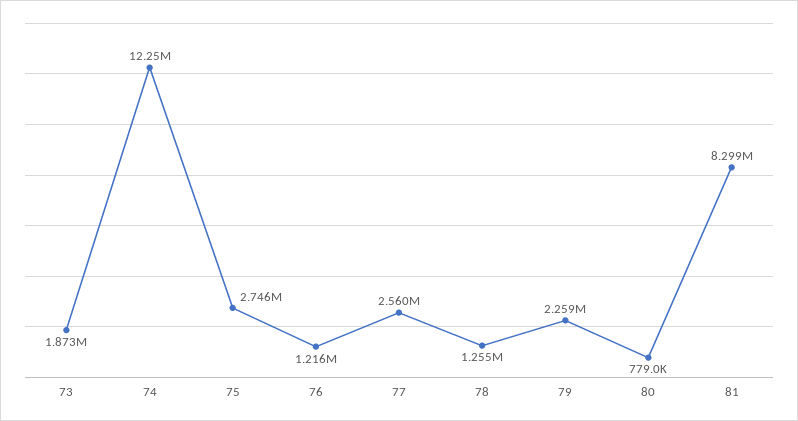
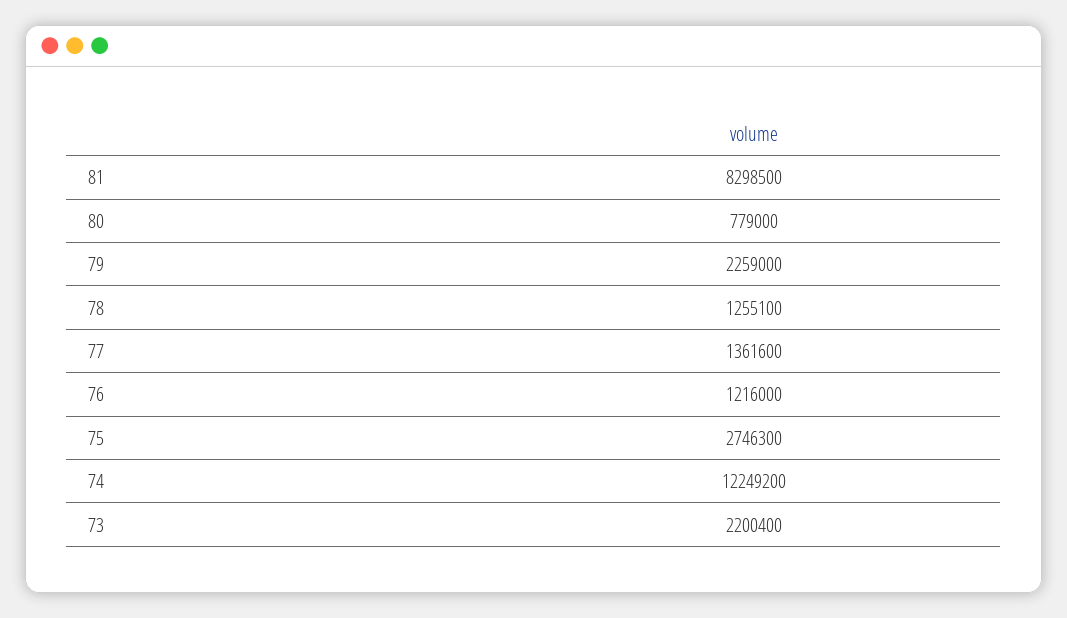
73: 1873000 -> 2200400
77: 2560000 -> 1361600

